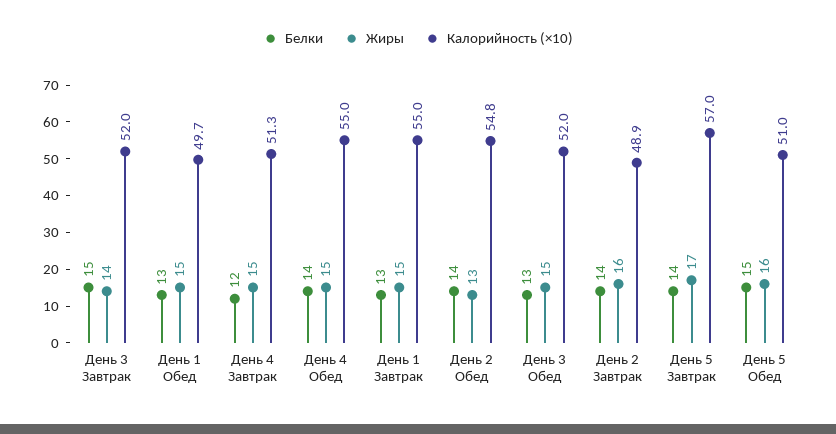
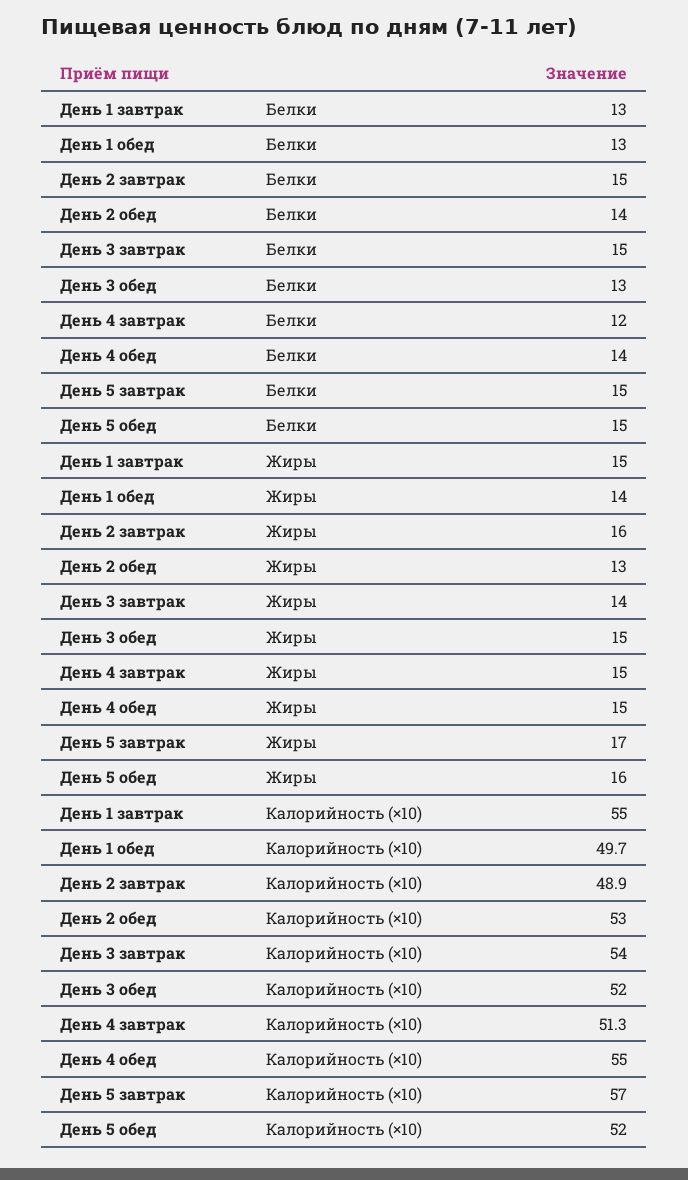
Калорийность (×10), День 3 Завтрак: 52 -> 54
Жиры, День 1 Обед: 15 -> 14
Калорийность (×10), День 2 Обед: 54.8 -> 53
Белки, День 2 Завтрак: 14 -> 15
Белки, День 5 Завтрак: 14 -> 15
Калорийность (×10), День 5 Обед: 51 -> 52

